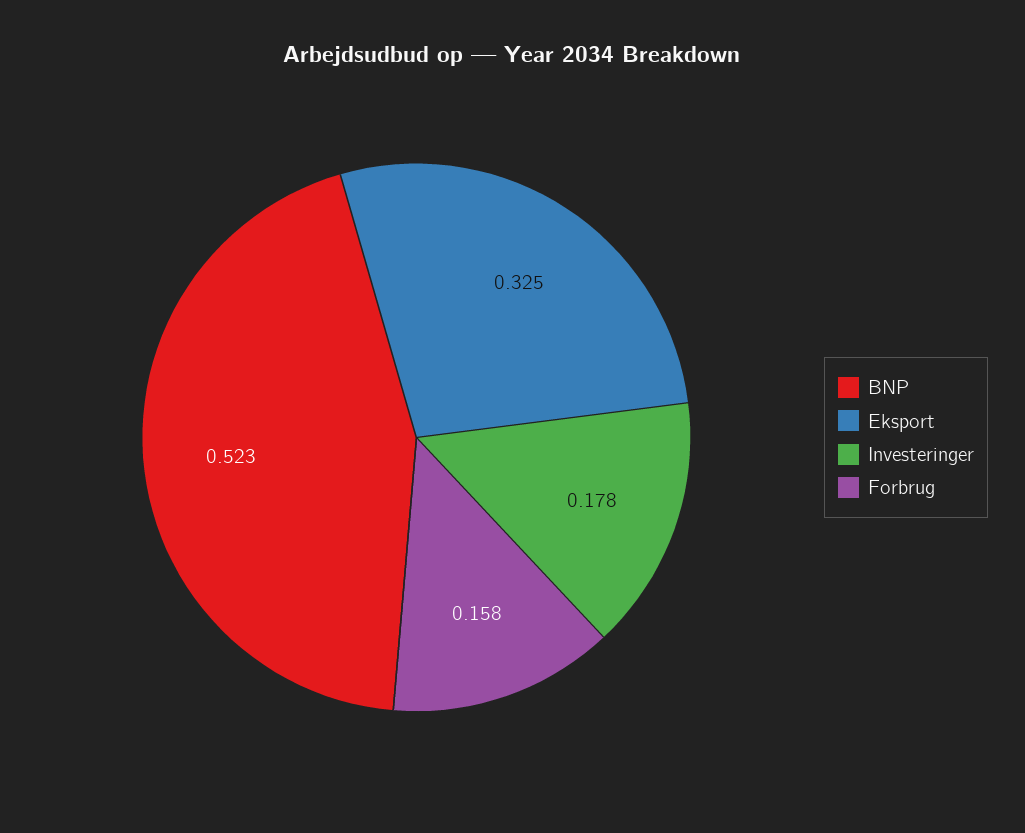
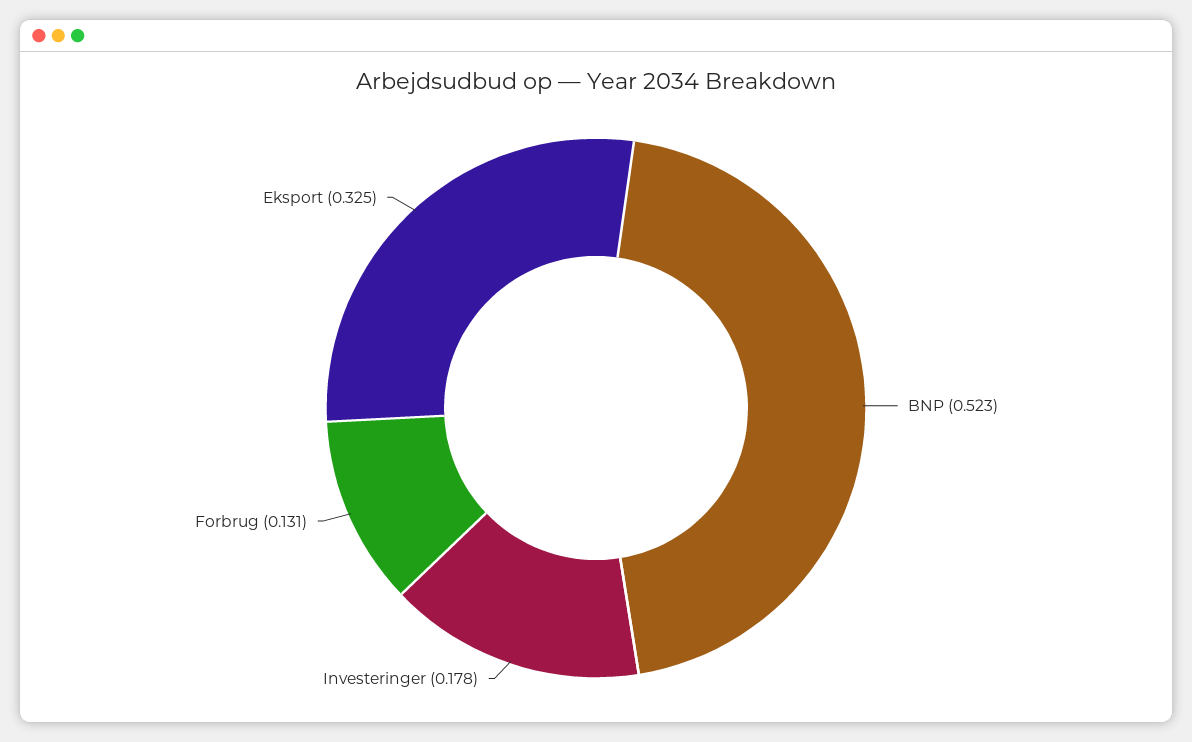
Forbrug: 0.158 -> 0.131

